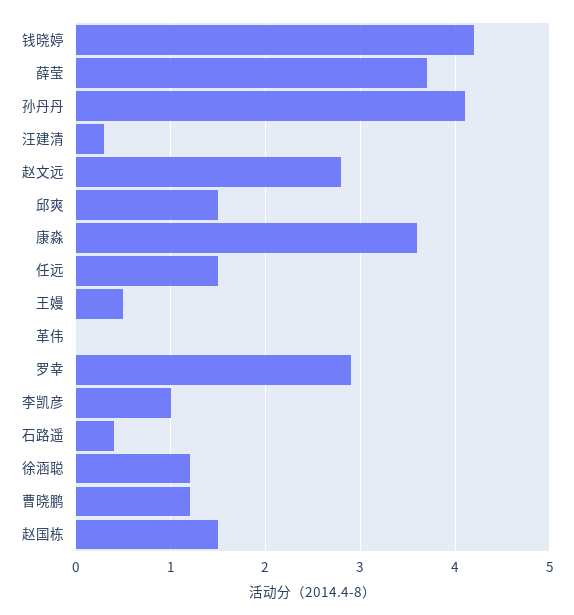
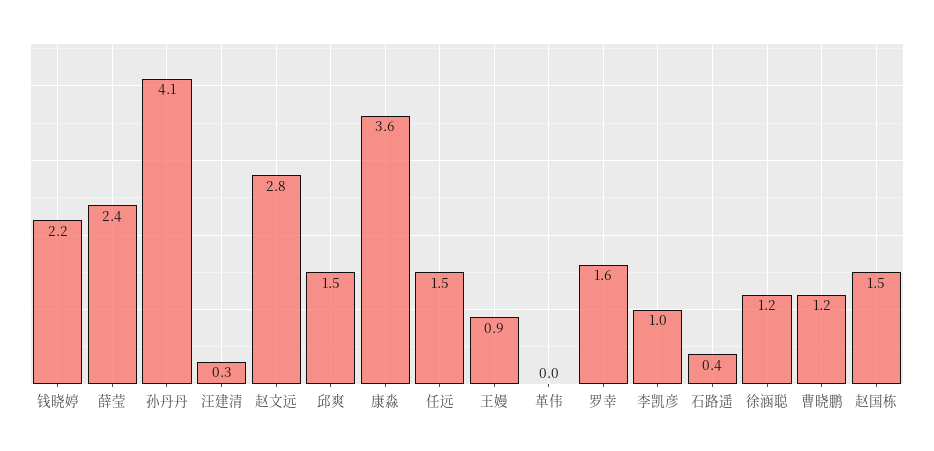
钱晓婷: 4.2 -> 2.2
薛莹: 3.7 -> 2.4
王嫚: 0.5 -> 0.9
罗幸: 2.9 -> 1.6

